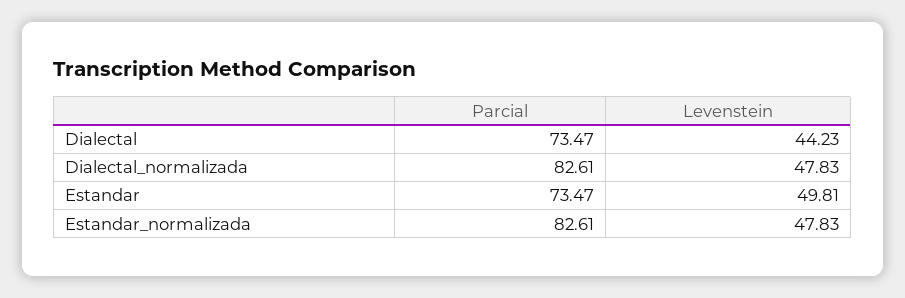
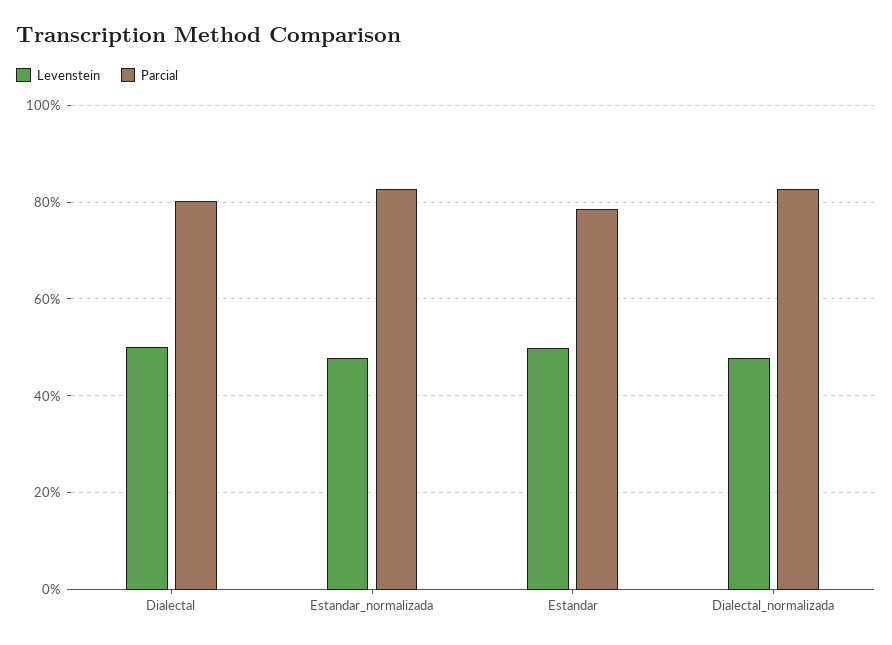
Parcial, Dialectal: 73.47 -> 80
Levenstein, Dialectal: 44.23 -> 50
Parcial, Estandar: 73.47 -> 78

